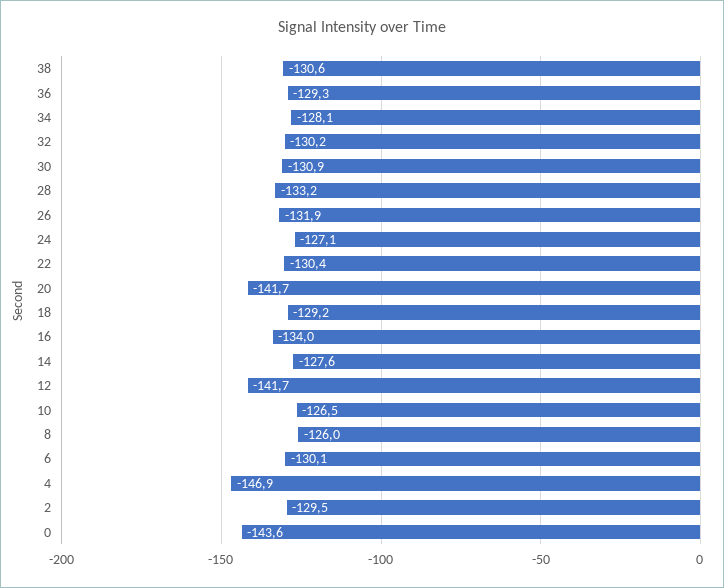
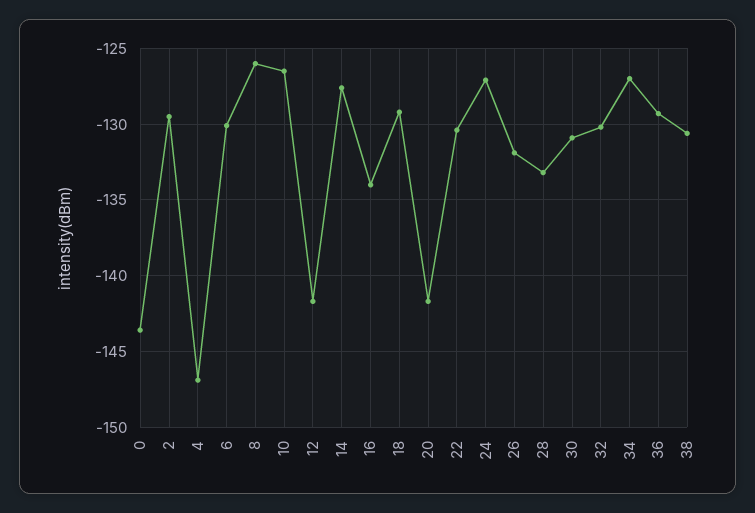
34: -128.1 -> -127

